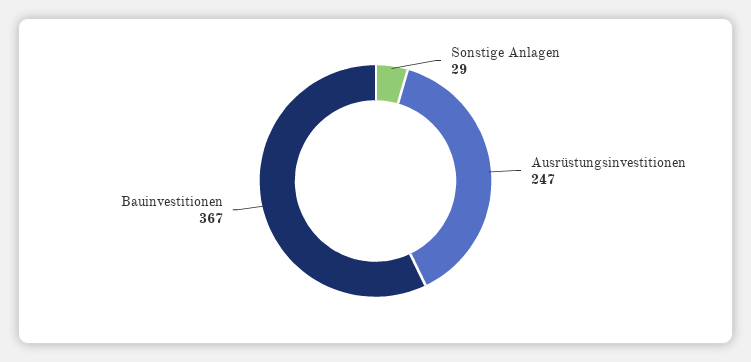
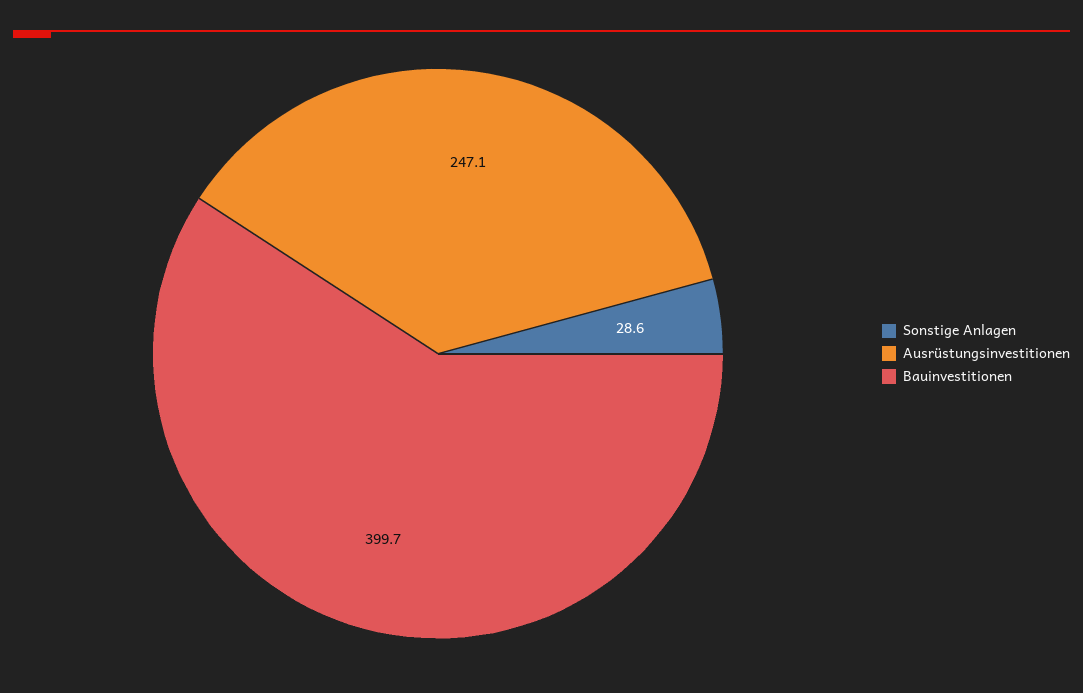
Bauinvestitionen: 367 -> 399.7

